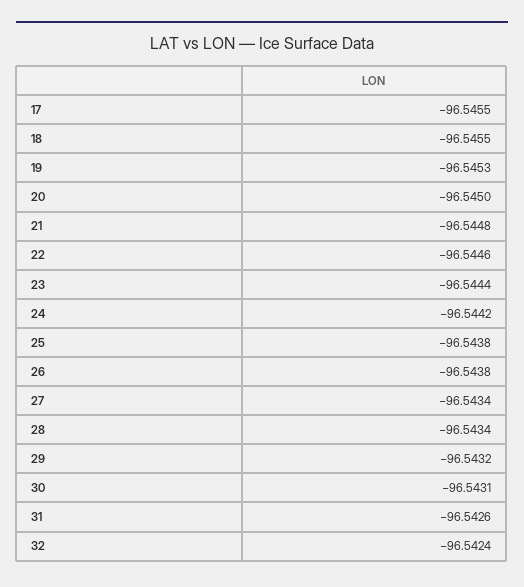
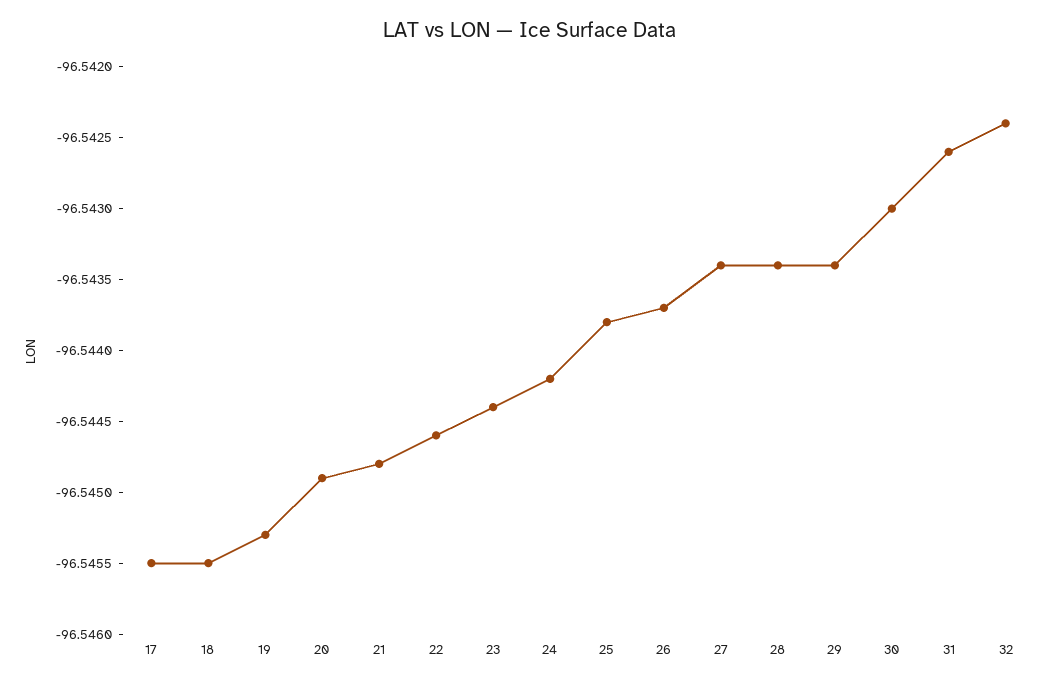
20: -96.545 -> -96.5449
26: -96.5438 -> -96.5437
29: -96.5432 -> -96.5434
30: -96.5431 -> -96.543

